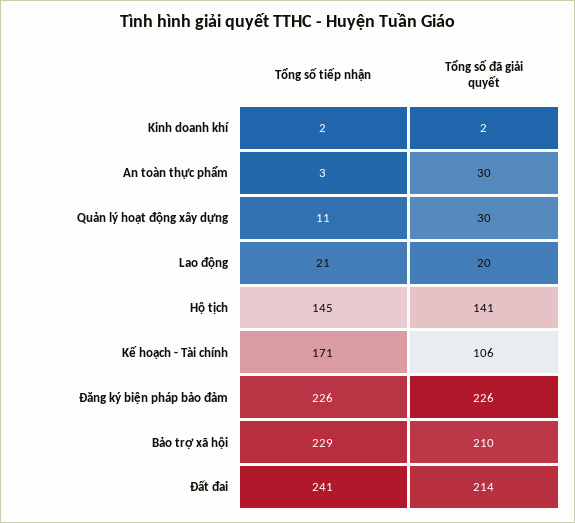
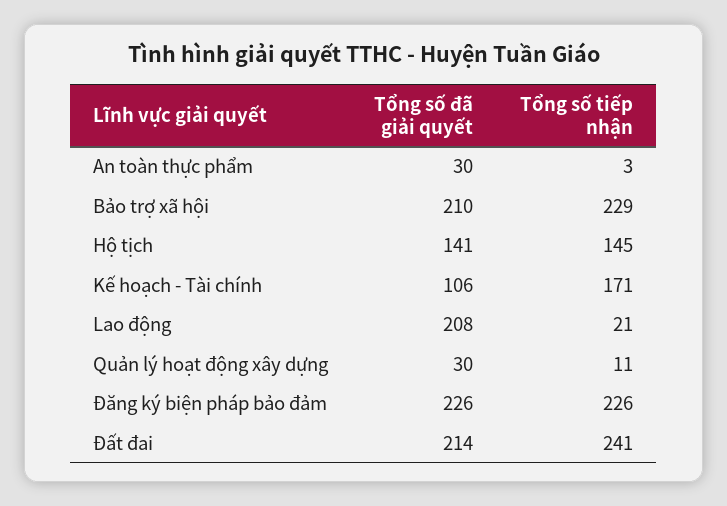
Tổng số tiếp nhận, Kinh doanh khí: 2 -> none
Tổng số đã giải quyết, Kinh doanh khí: 2 -> none
Tổng số đã giải quyết, Lao động: 20 -> 208

